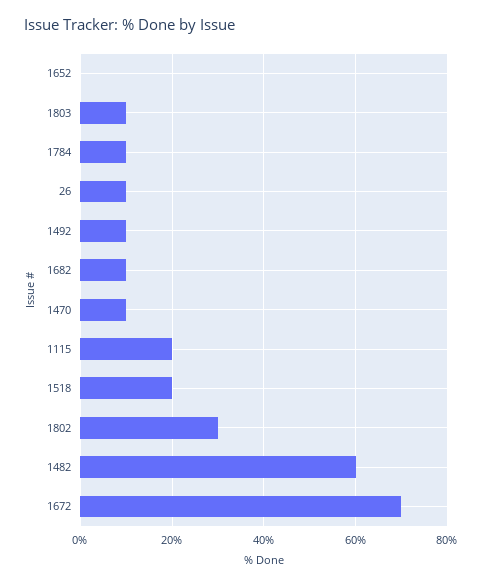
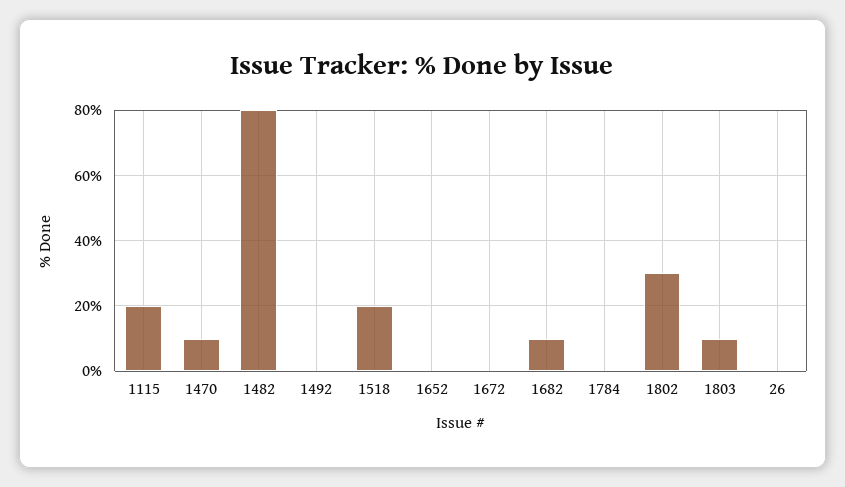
1784: 10 -> 0
26: 10 -> 0
1492: 10 -> 0
1482: 60 -> 80
1672: 70 -> 0

